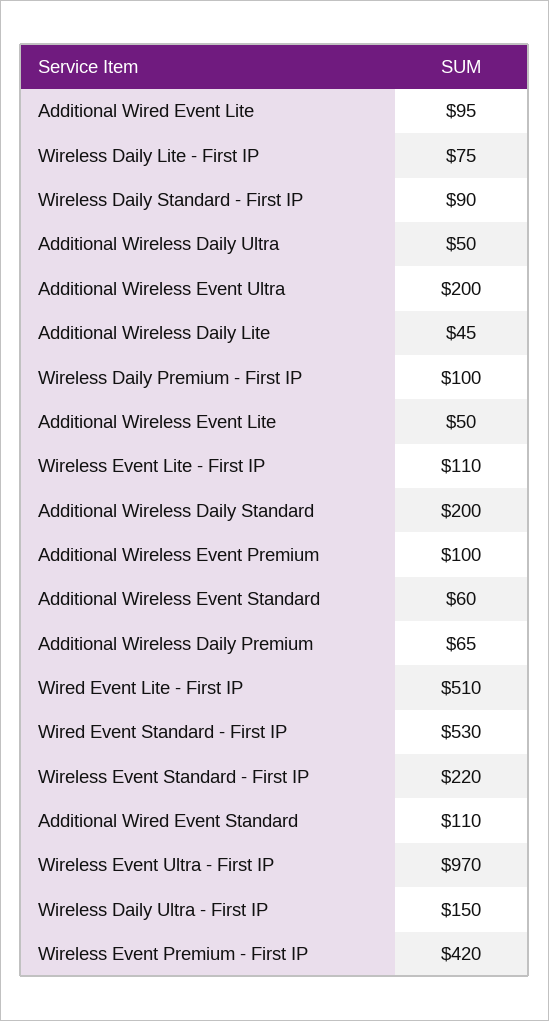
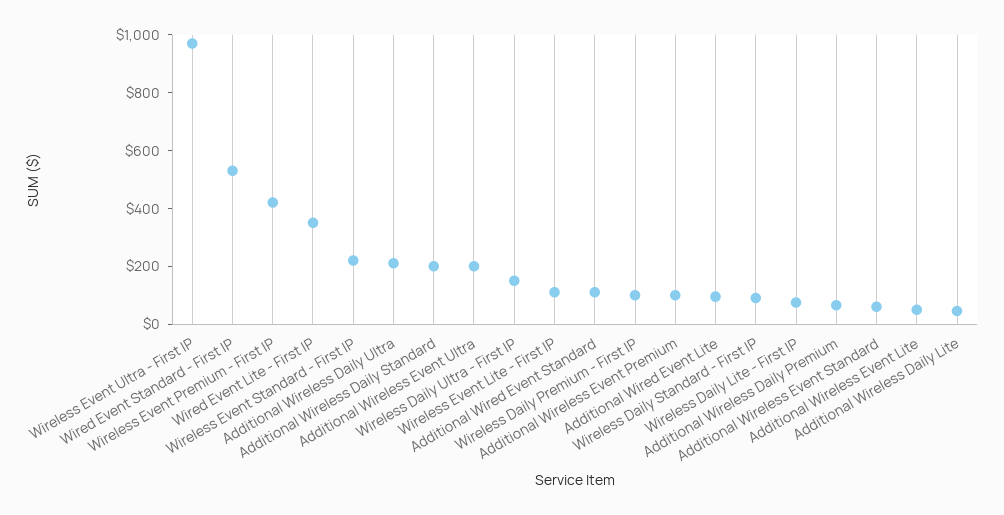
Additional Wireless Daily Ultra: 50 -> 200
Wired Event Lite - First IP: 510 -> 350

